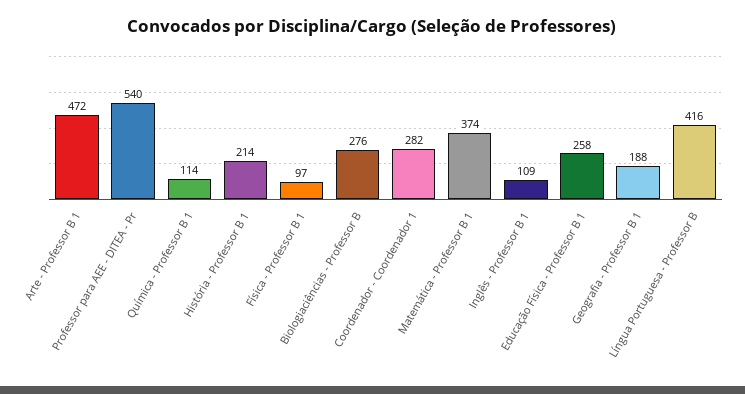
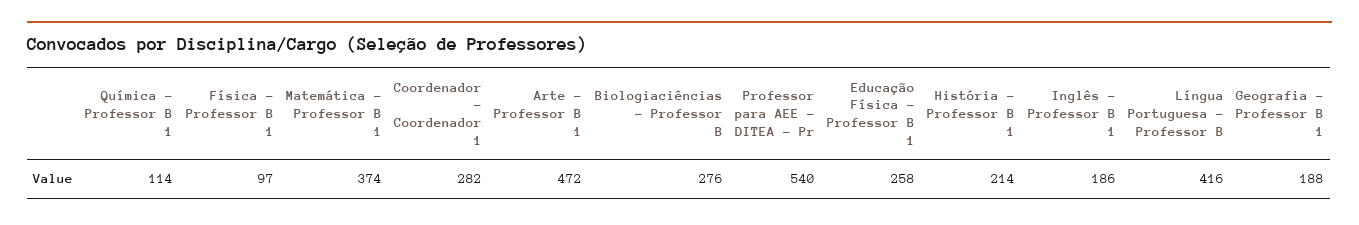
Inglês - Professor B 1: 109 -> 186

